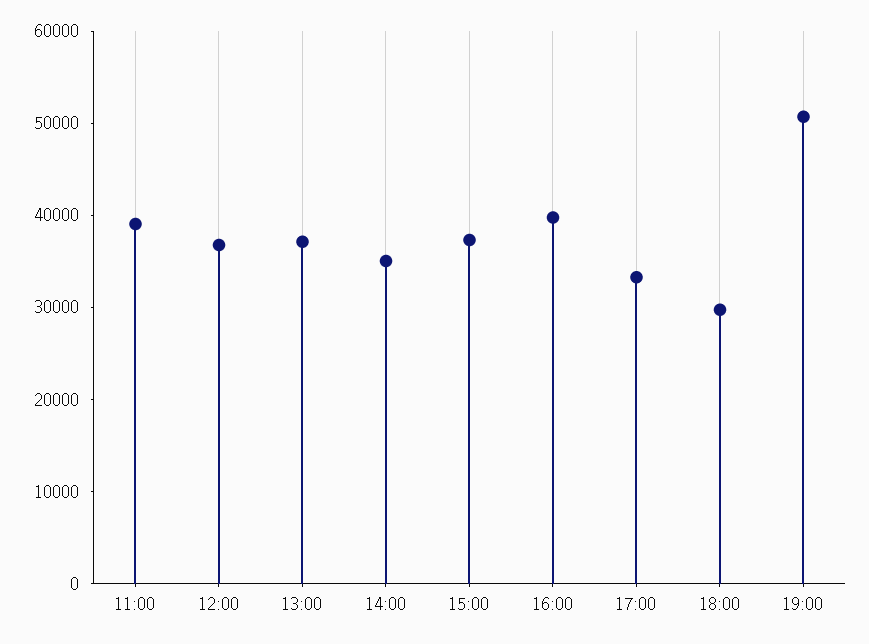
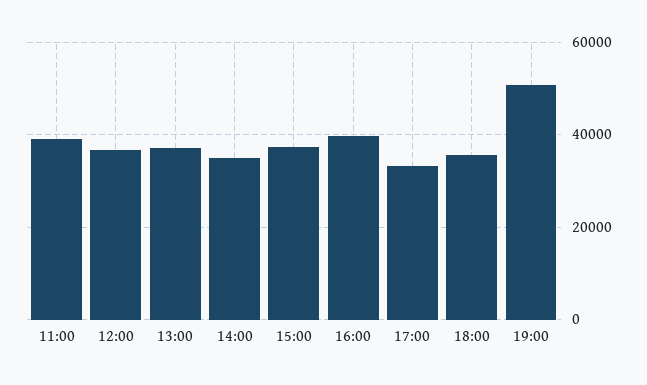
18:00: 30000 -> 36000

